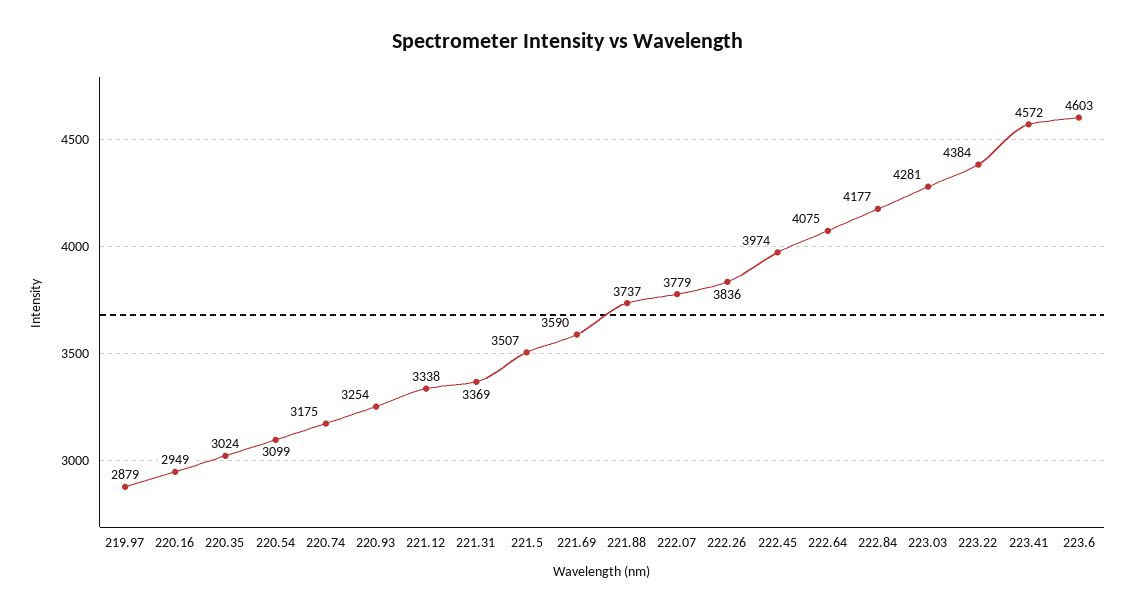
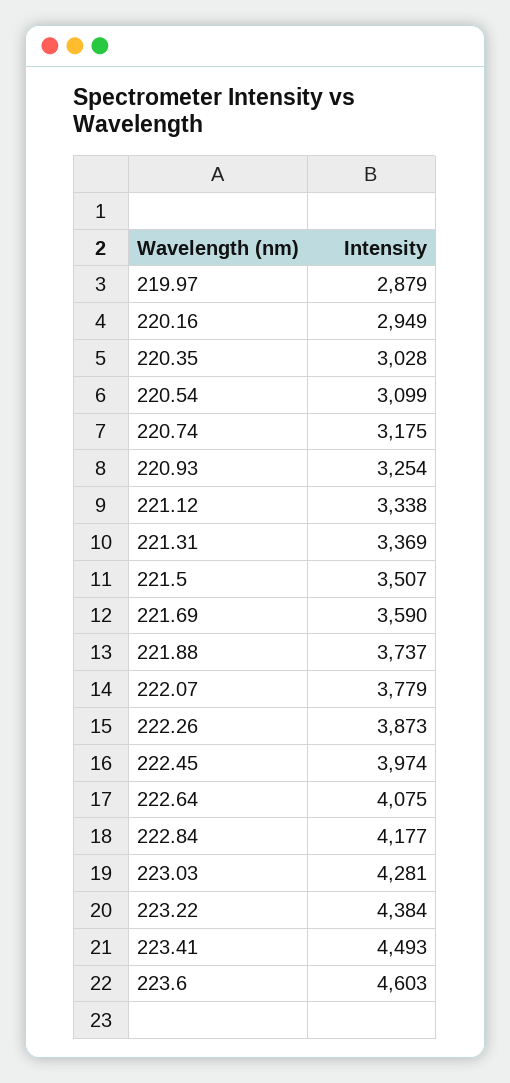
220.35: 3024 -> 3028
222.26: 3836 -> 3873
223.41: 4572 -> 4493

